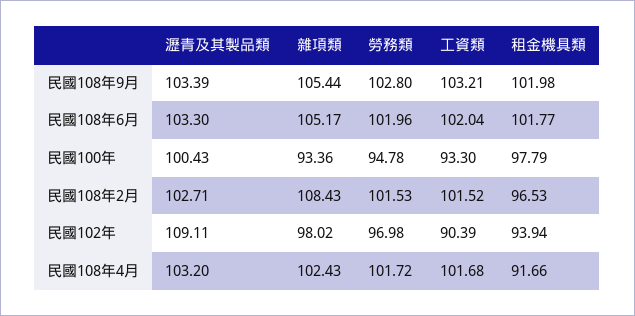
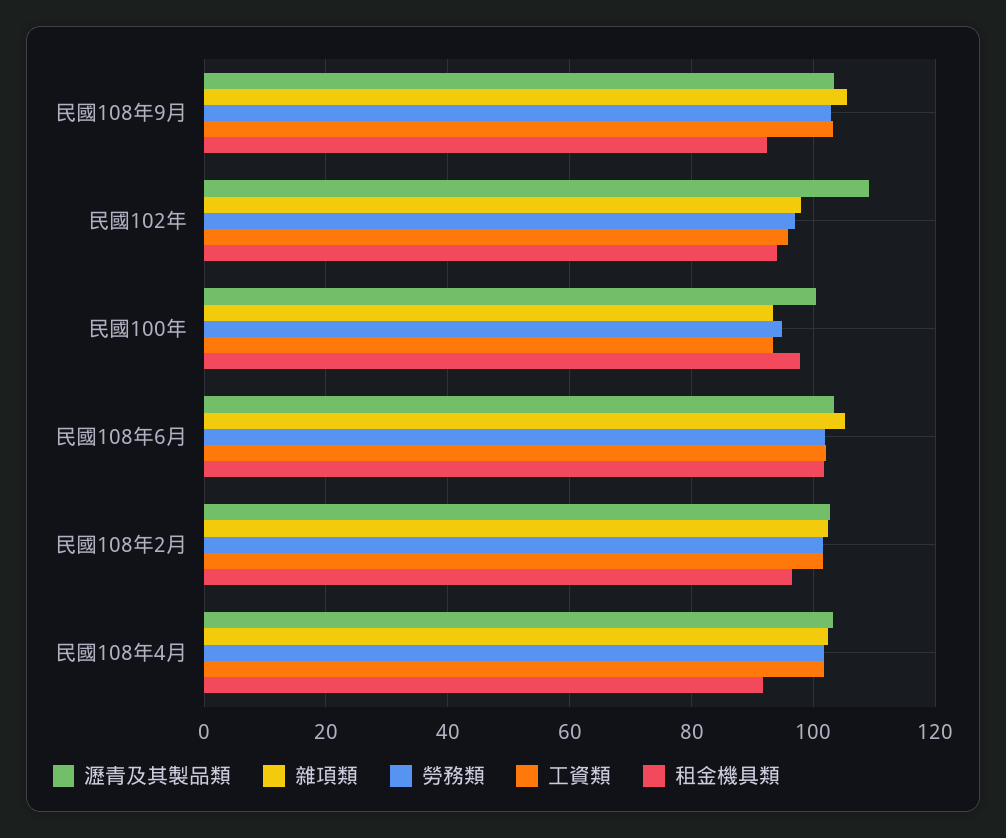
租金機具類, 民國108年9月: 101.98 -> 92
雜項類, 民國108年2月: 108.43 -> 102
工資類, 民國102年: 90.39 -> 96

